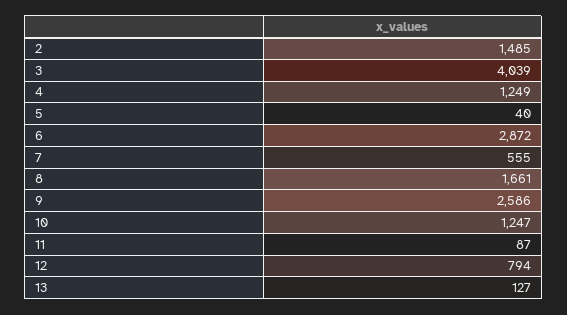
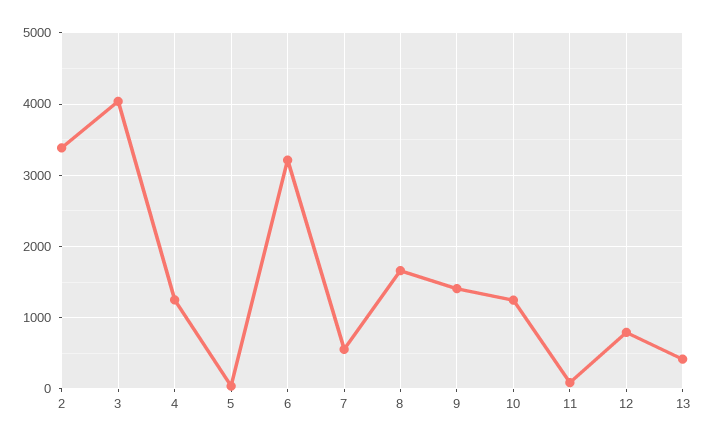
2: 1485 -> 3400
6: 2872 -> 3200
9: 2586 -> 1400
13: 127 -> 400

